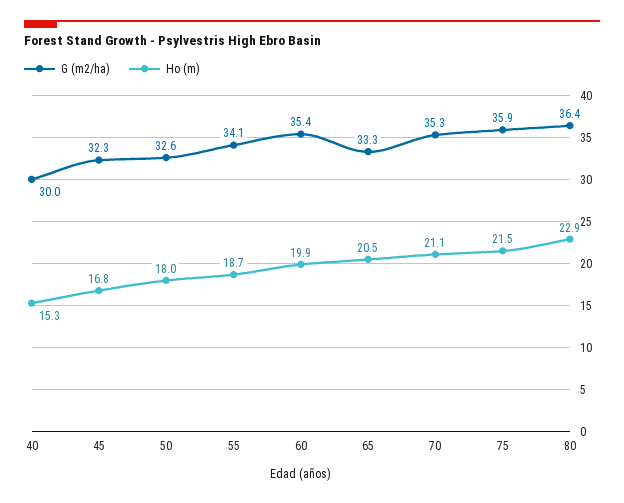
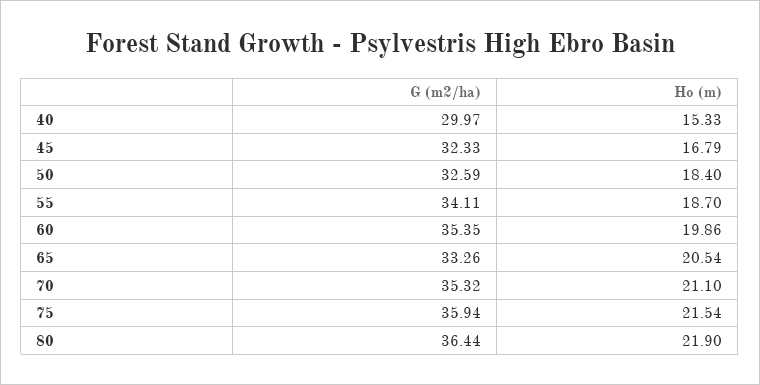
Ho (m), 50: 18 -> 18.4
Ho (m), 80: 22.9 -> 21.9

